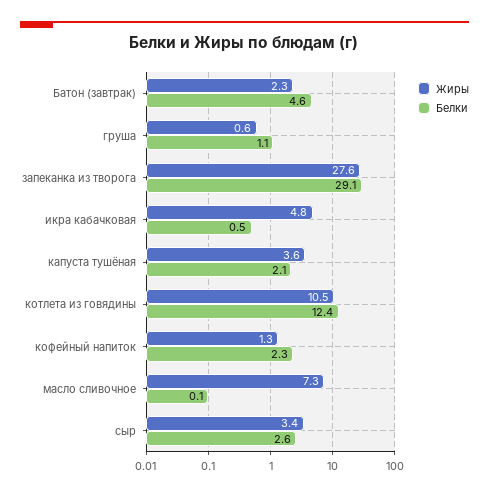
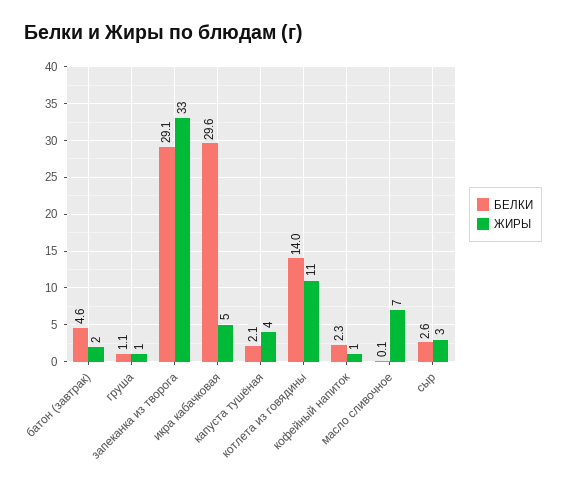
Жиры, запеканка из творога: 27.6 -> 33
Белки, икра кабачковая: 0.5 -> 29.6
Белки, котлета из говядины: 12.4 -> 14

